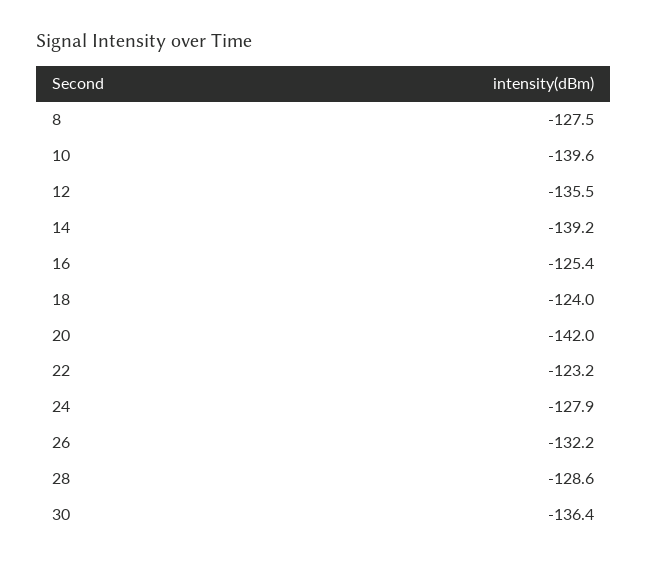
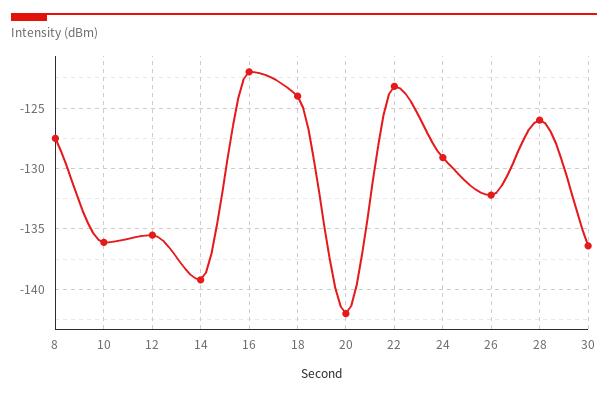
10: -139.6 -> -136
16: -125.4 -> -122
24: -127.9 -> -129
28: -128.6 -> -126

